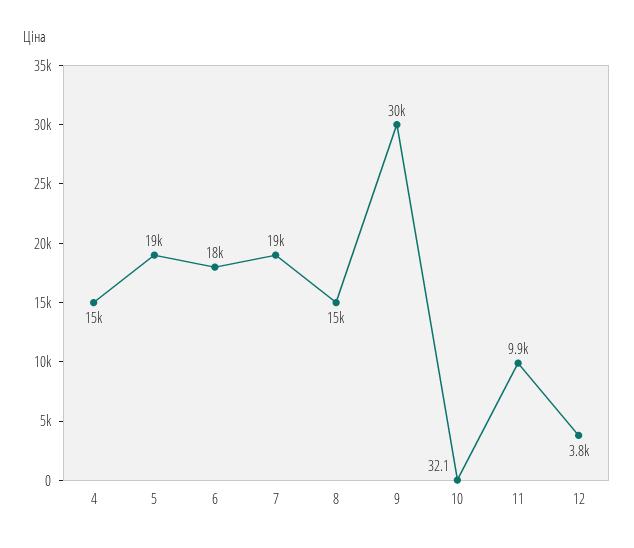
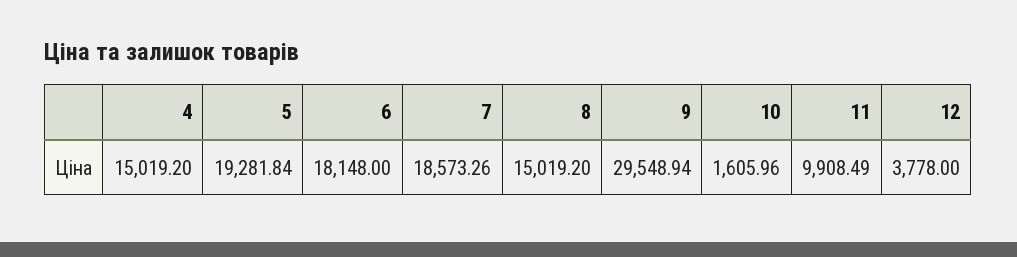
10: 32.1 -> 1605.96

